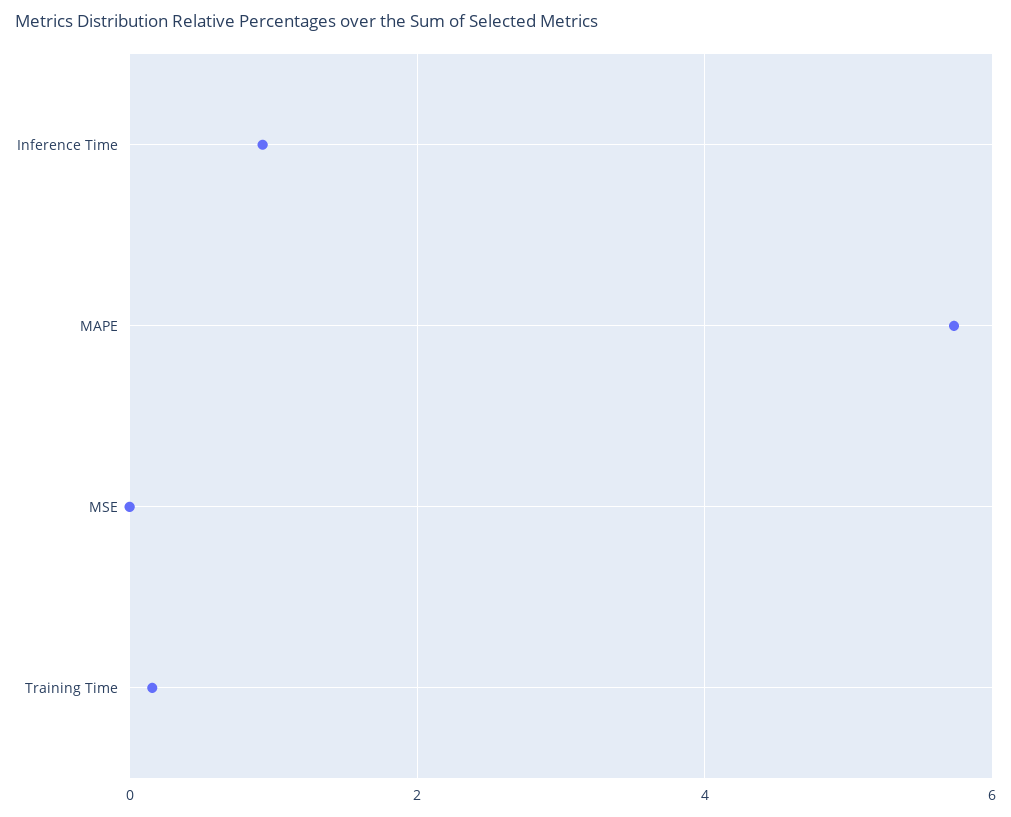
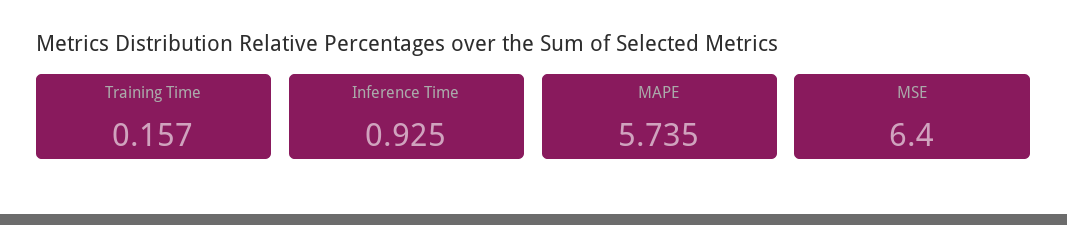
MSE: 0 -> 6.4

